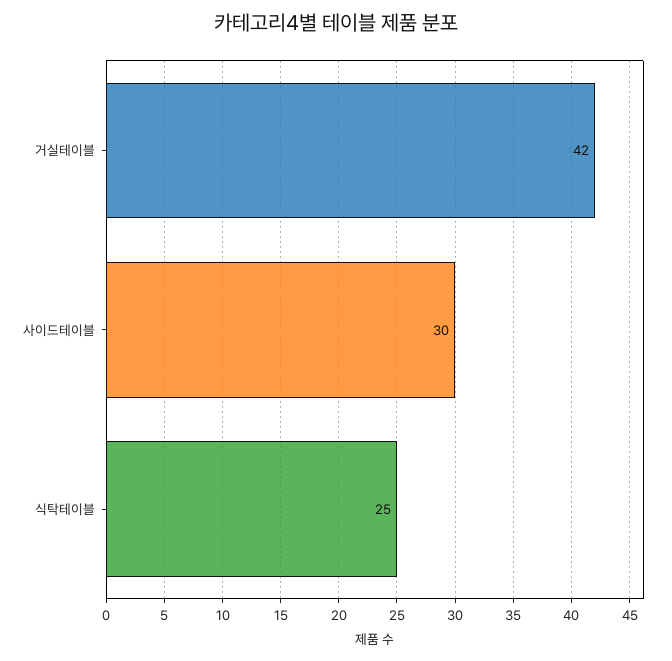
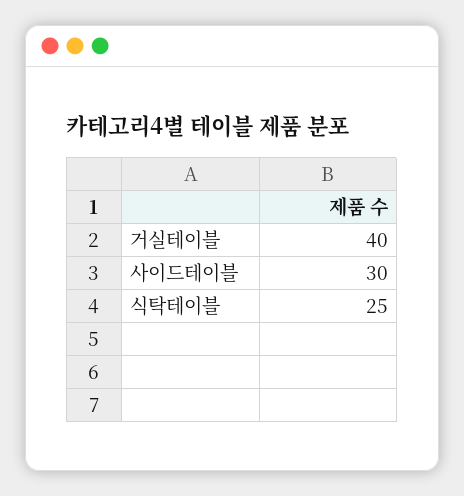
거실테이블: 42 -> 40

